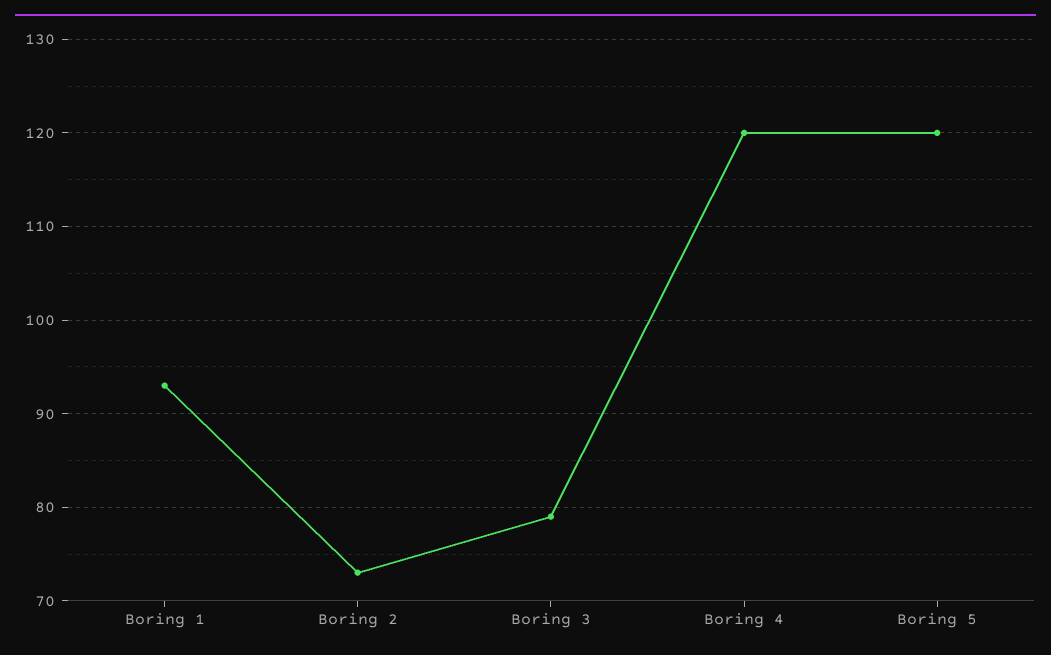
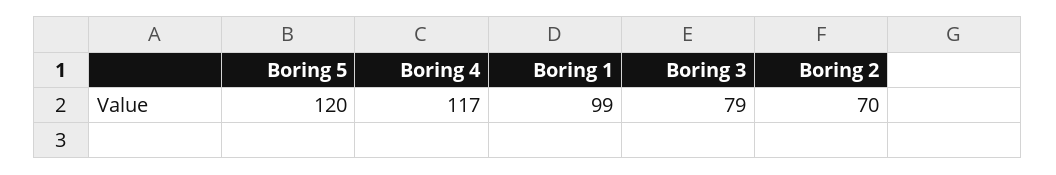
Boring 1: 93 -> 99
Boring 2: 73 -> 70
Boring 4: 120 -> 117

